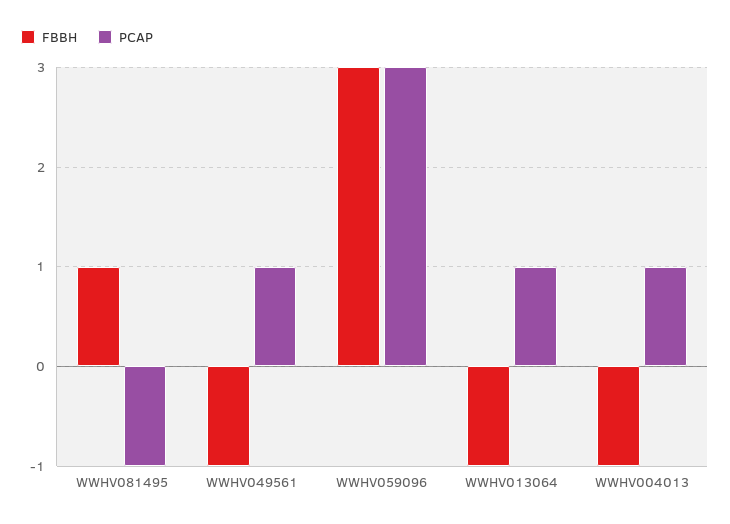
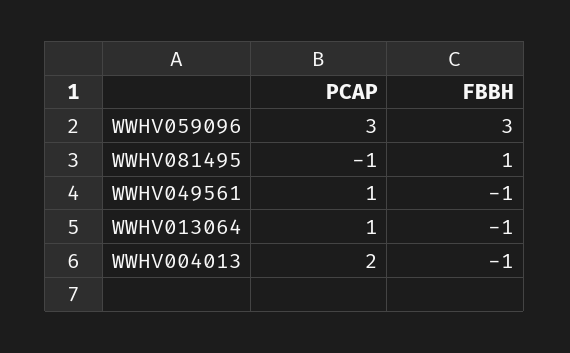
PCAP, WWHV004013: 1 -> 2

